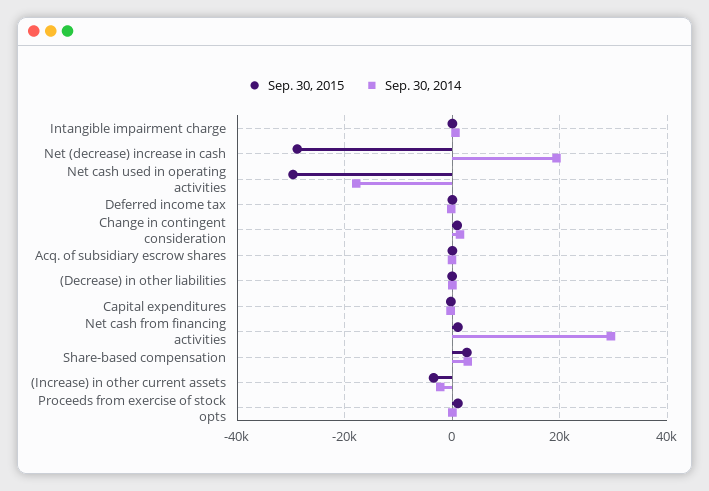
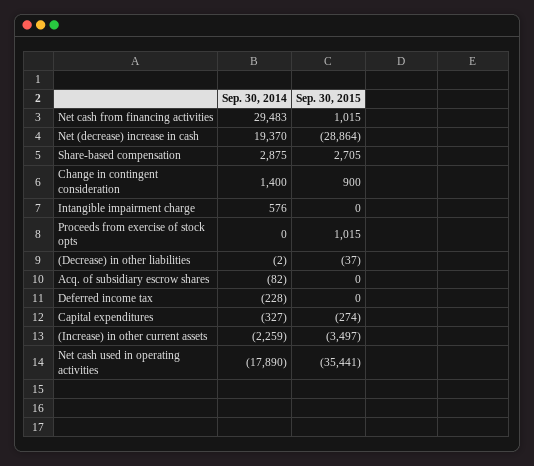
Sep. 30, 2015, Net cash used in operating activities: -30000 -> -35441

